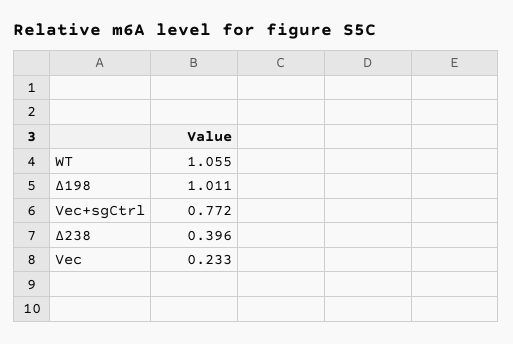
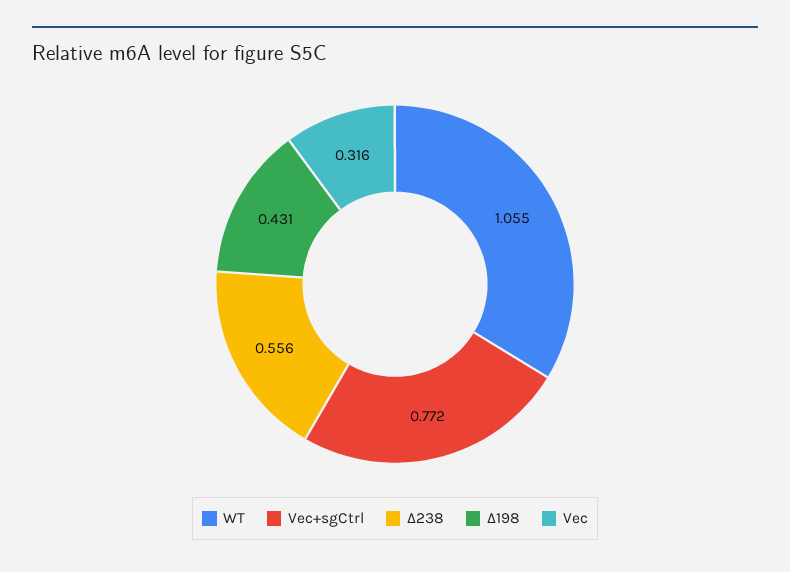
Δ198: 1.011 -> 0.431
Δ238: 0.396 -> 0.556
Vec: 0.233 -> 0.316

